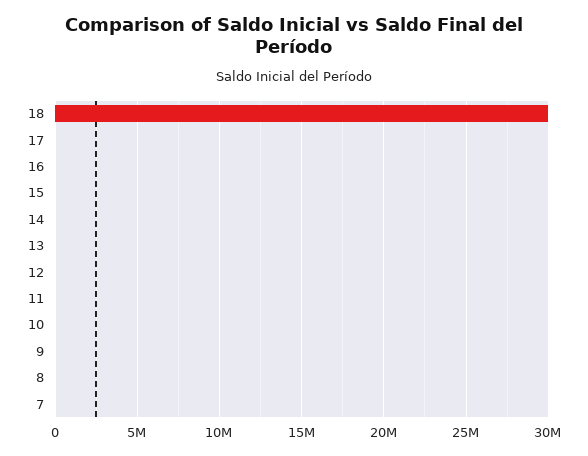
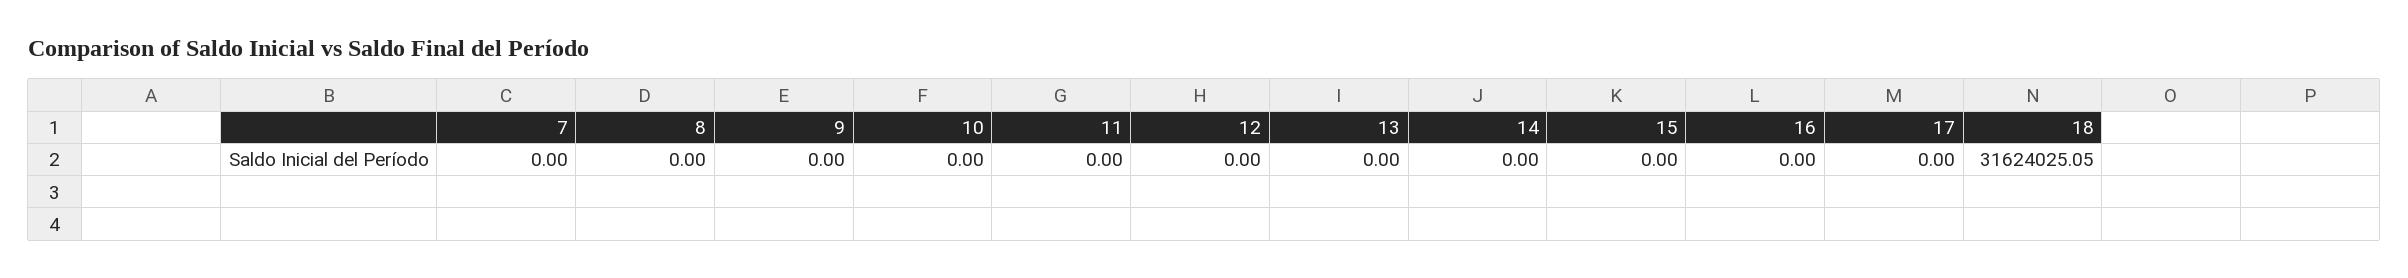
18: 30000000 -> 31624025.05

